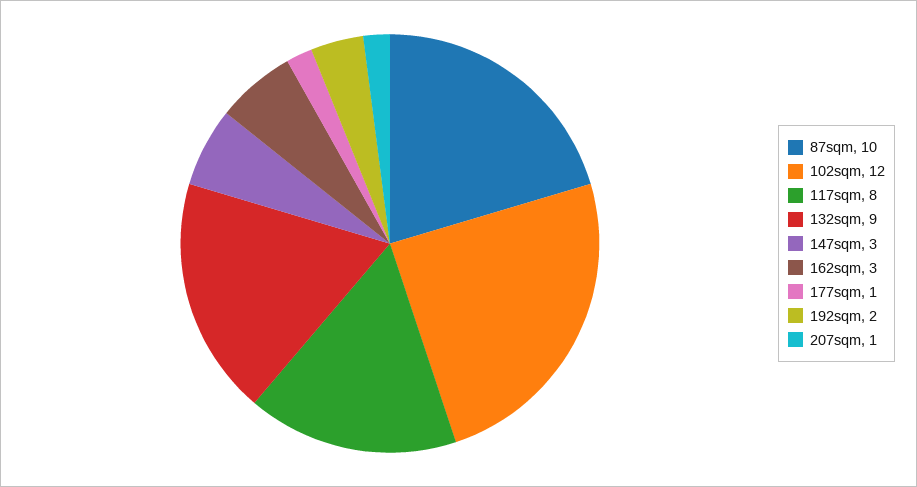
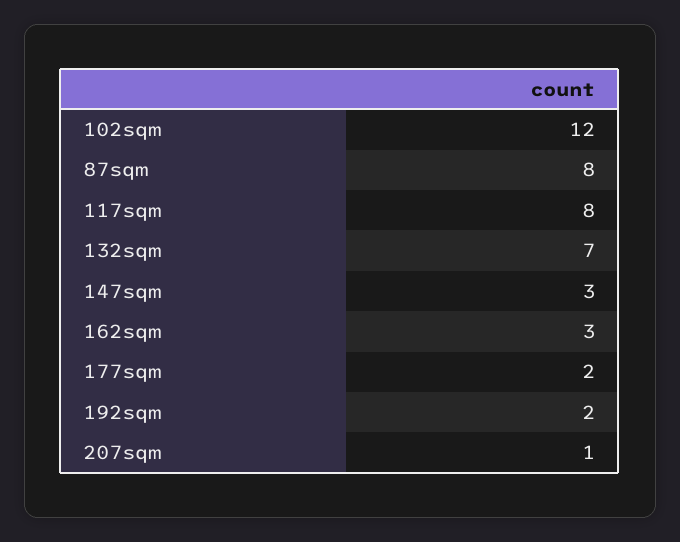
87sqm: 10 -> 8
132sqm: 9 -> 7
177sqm: 1 -> 2

